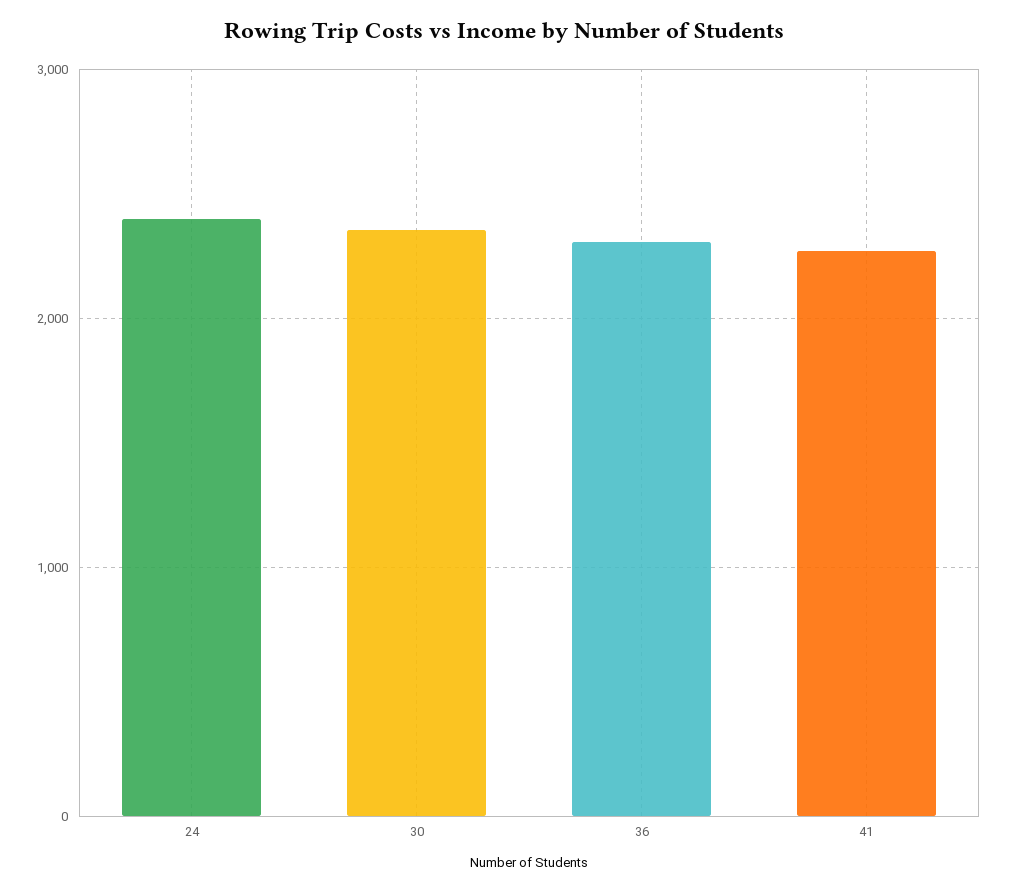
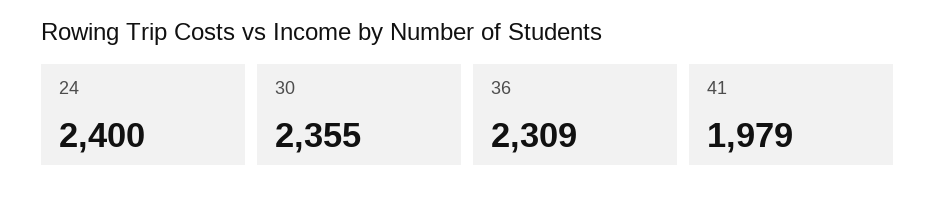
41: 2300 -> 1979

